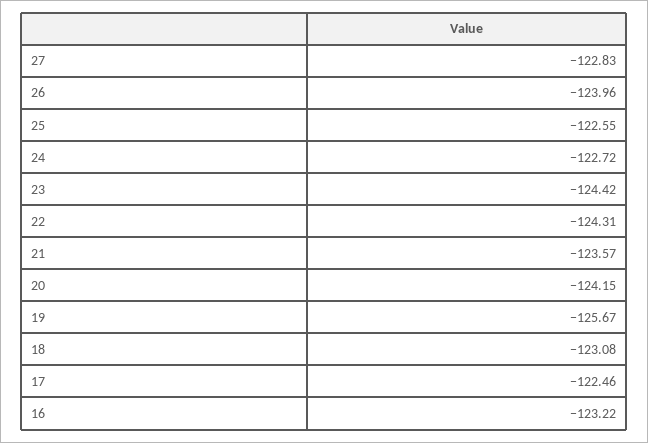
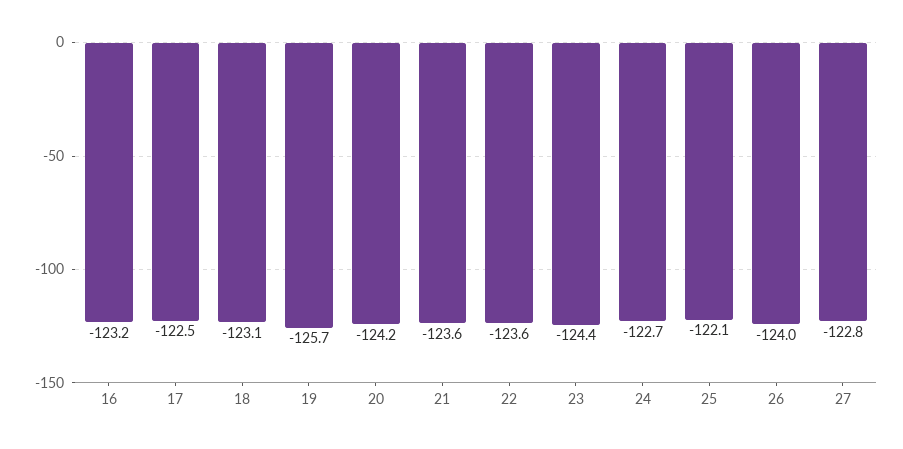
25: -122.55 -> -122.1
22: -124.31 -> -123.6

